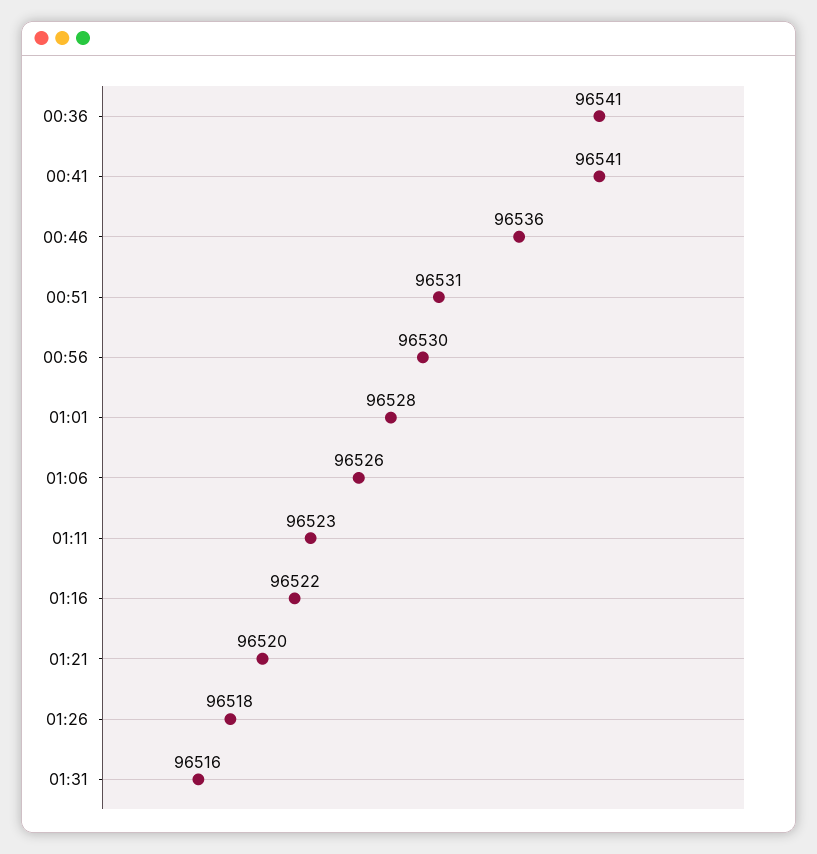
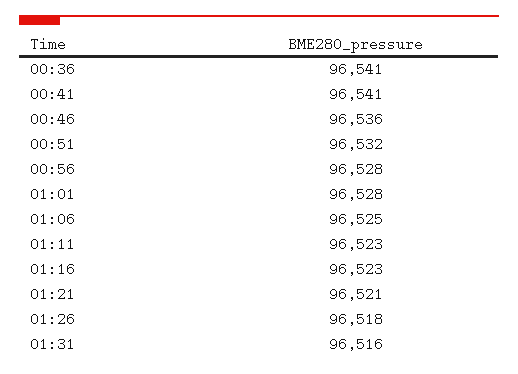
00:51: 96531 -> 96532
00:56: 96530 -> 96528
01:06: 96526 -> 96525
01:16: 96522 -> 96523
01:21: 96520 -> 96521

